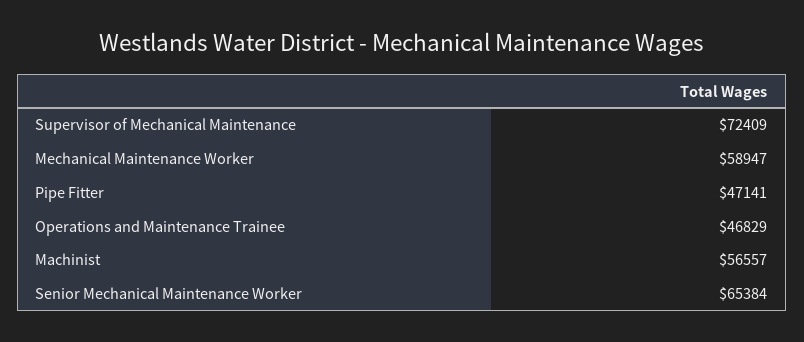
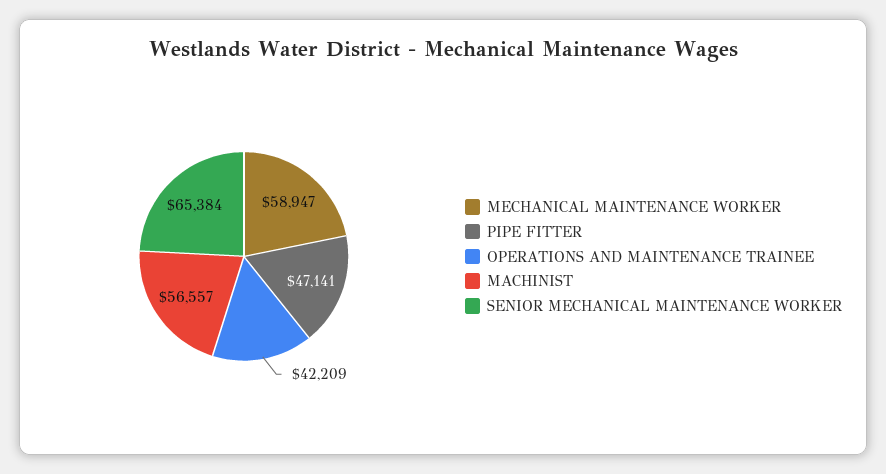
Supervisor of Mechanical Maintenance: 72409 -> none
Operations and Maintenance Trainee: 46829 -> 42209

